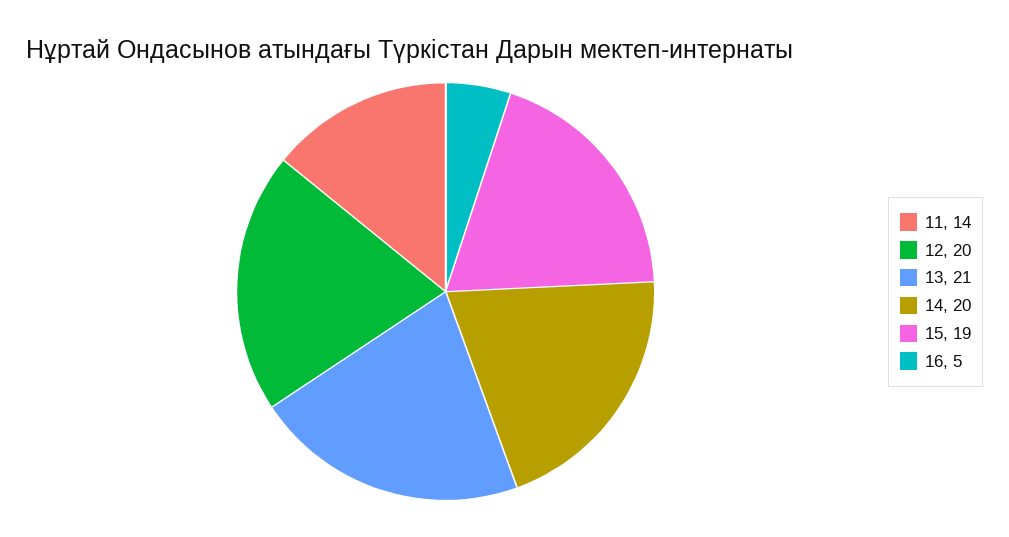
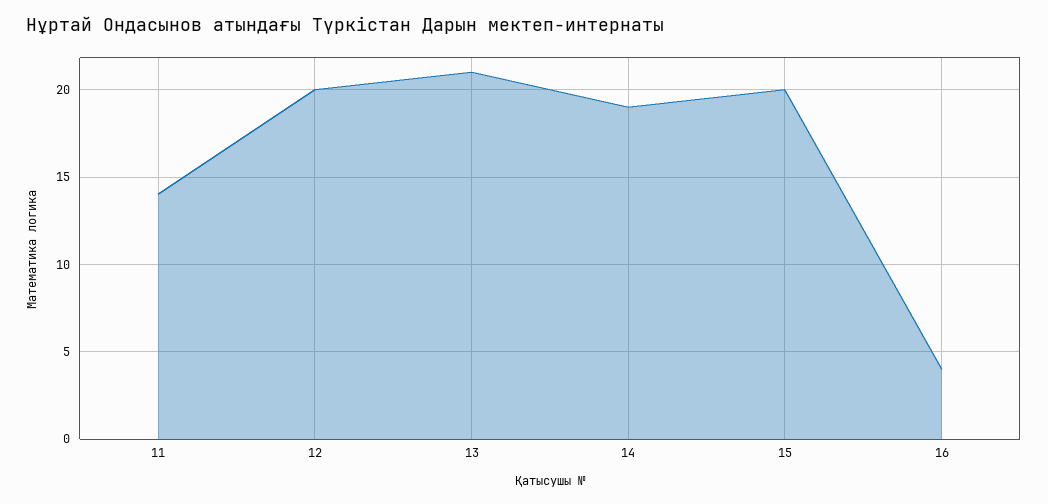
14: 20 -> 19
15: 19 -> 20
16: 5 -> 4

